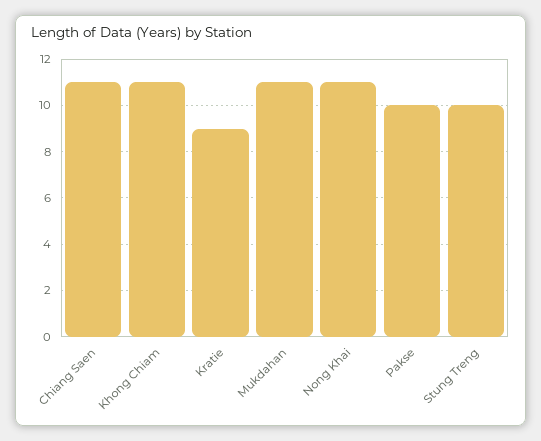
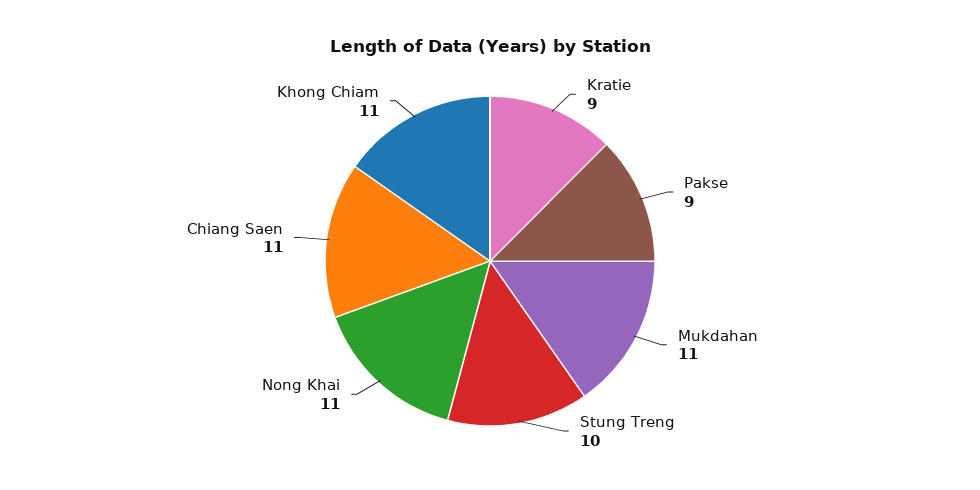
Pakse: 10 -> 9

